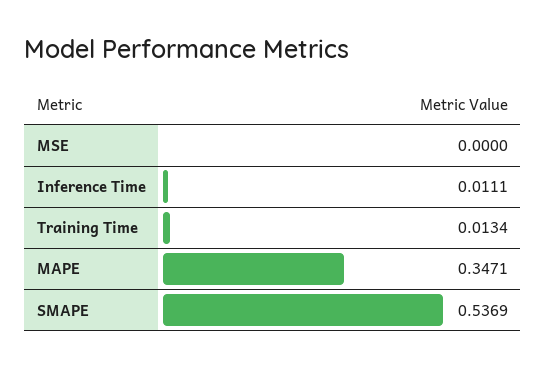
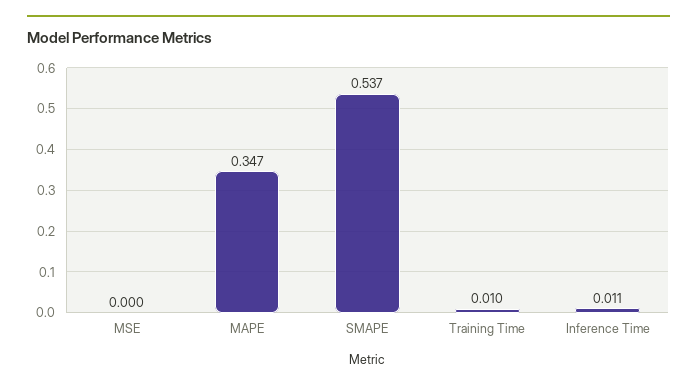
Training Time: 0.0134 -> 0.01

